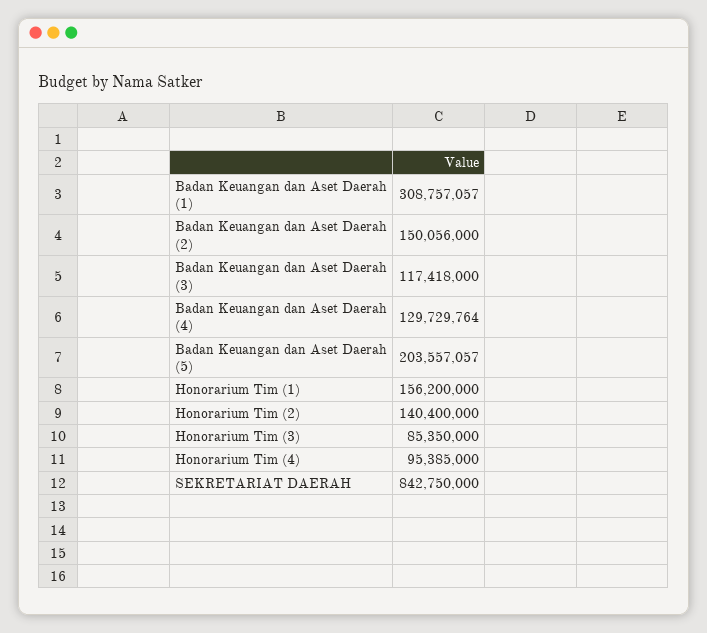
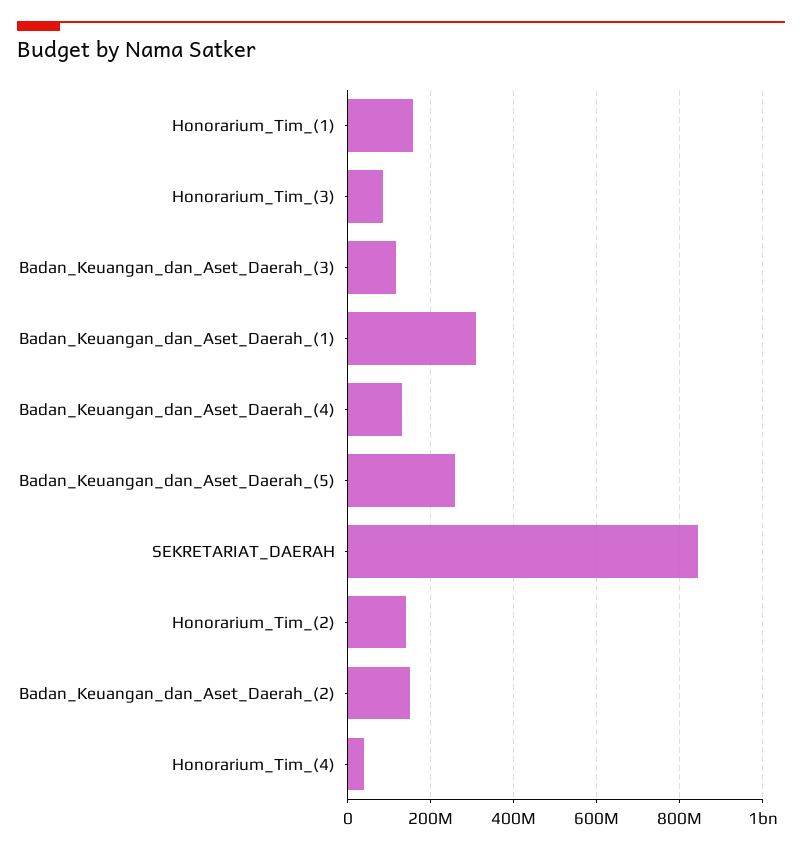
Badan Keuangan dan Aset Daerah (5): 203557057 -> 260000000
Honorarium Tim (4): 95385000 -> 40000000

